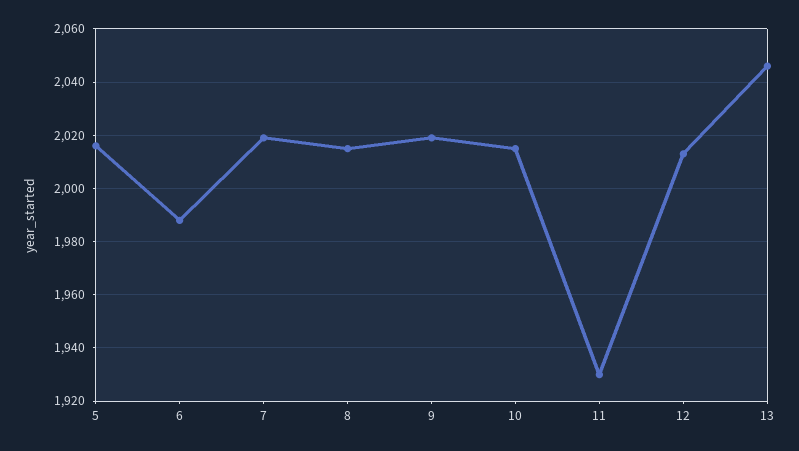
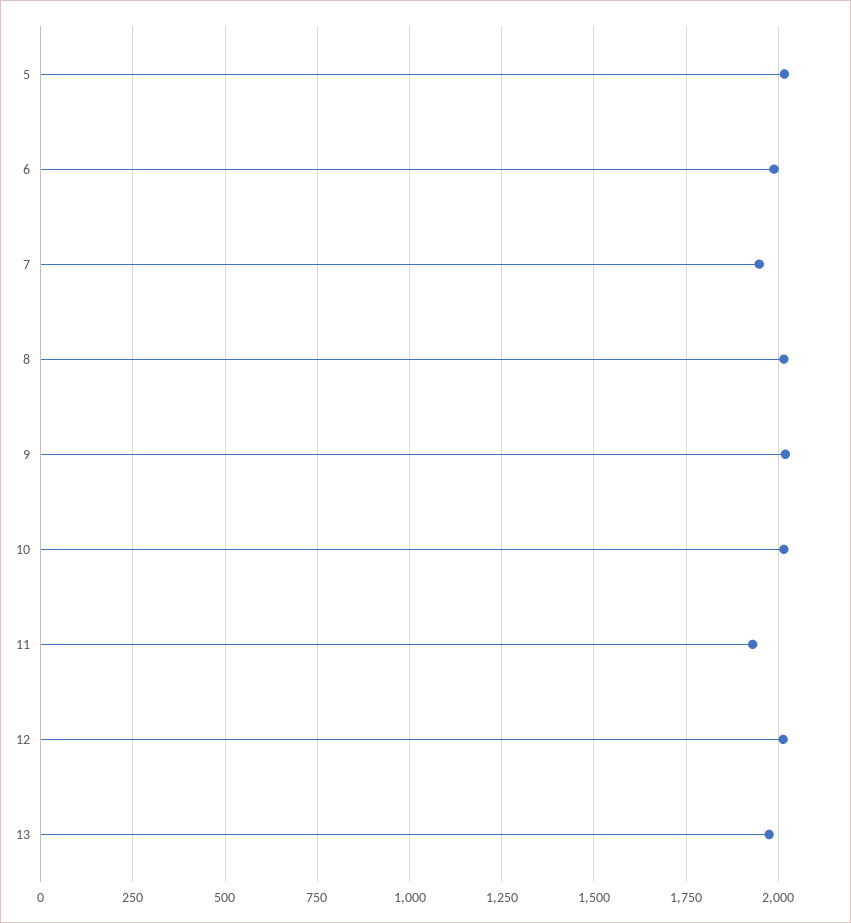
7: 2020 -> 1950
13: 2045 -> 1975

